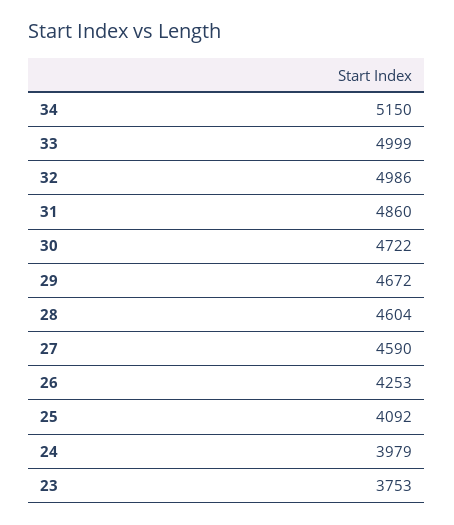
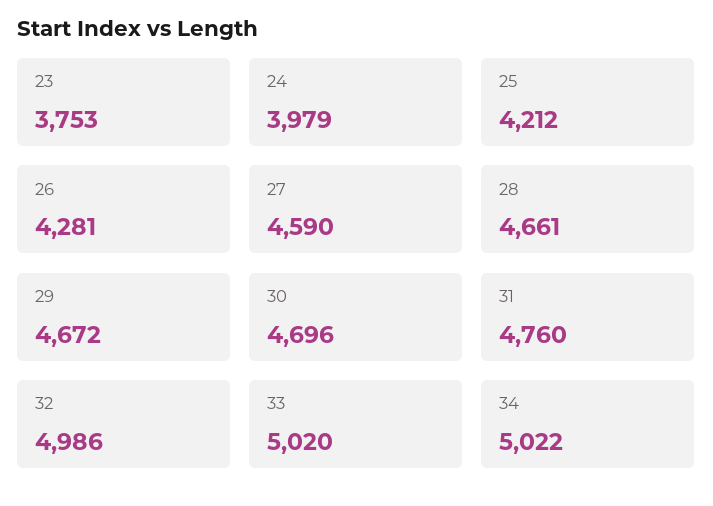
34: 5150 -> 5022
33: 4999 -> 5020
31: 4860 -> 4760
30: 4722 -> 4696
28: 4604 -> 4661
26: 4253 -> 4281
25: 4092 -> 4212

